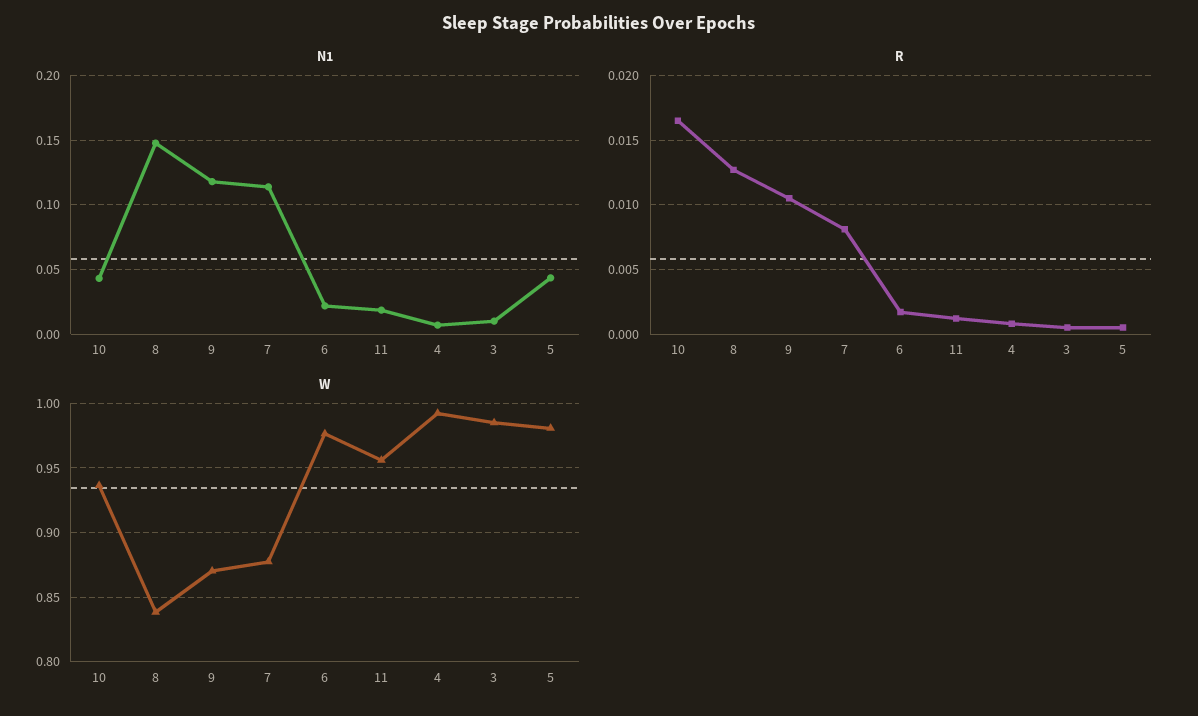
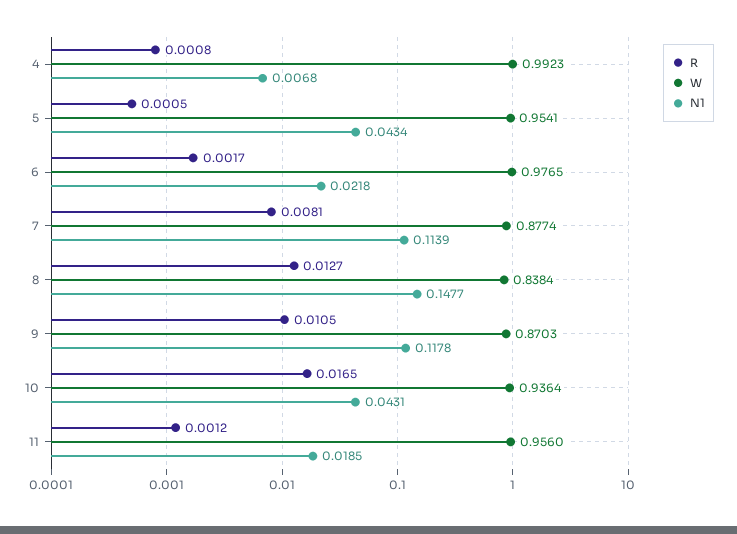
N1, 3: 0.01 -> none
R, 3: 0.0005 -> none
W, 3: 0.985 -> none
W, 5: 0.98 -> 0.9541

